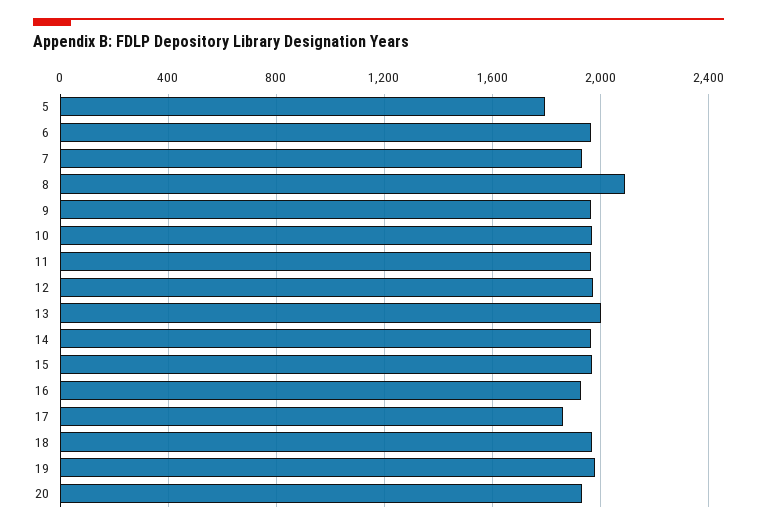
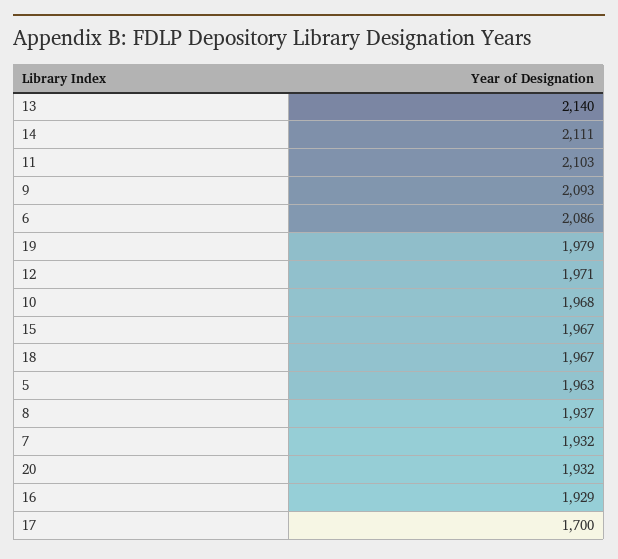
5: 1800 -> 1963
6: 1950 -> 2086
8: 2100 -> 1937
9: 1950 -> 2093
11: 1950 -> 2103
13: 2000 -> 2140
14: 1950 -> 2111
17: 1850 -> 1700

